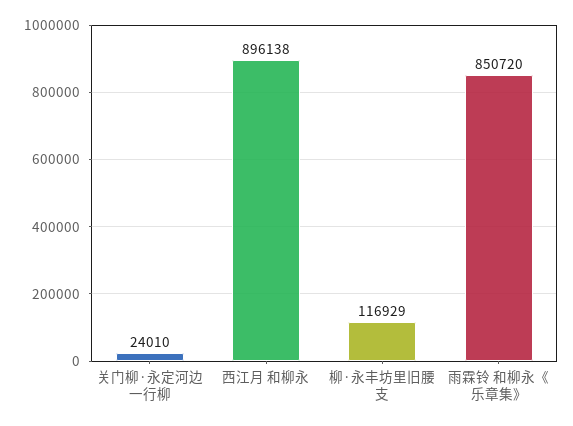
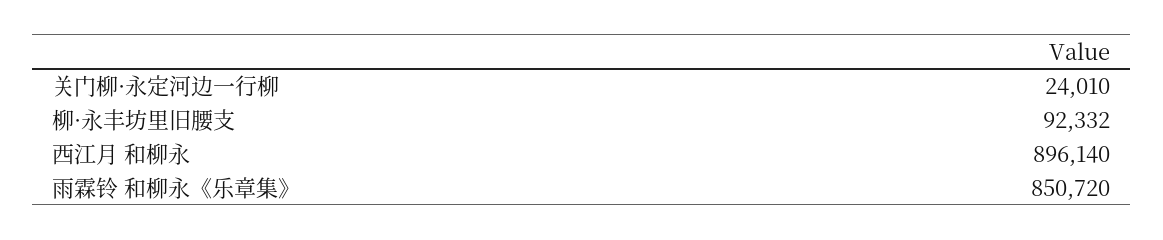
西江月 和柳永: 896138 -> 896140
柳·永丰坊里旧腰支: 116929 -> 92332

